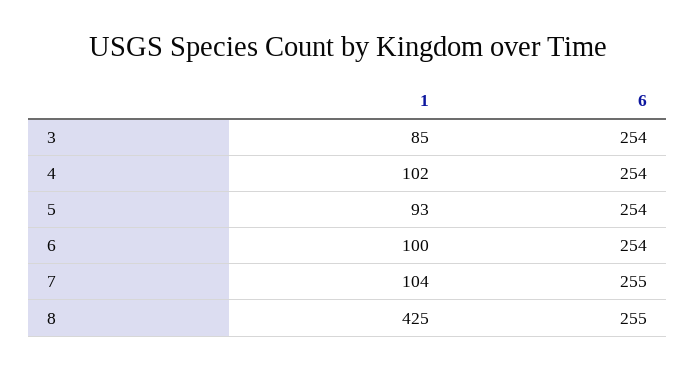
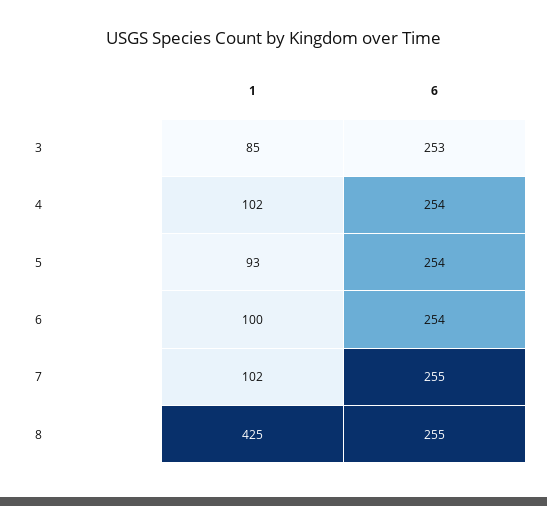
6, 3: 254 -> 253
1, 7: 104 -> 102

